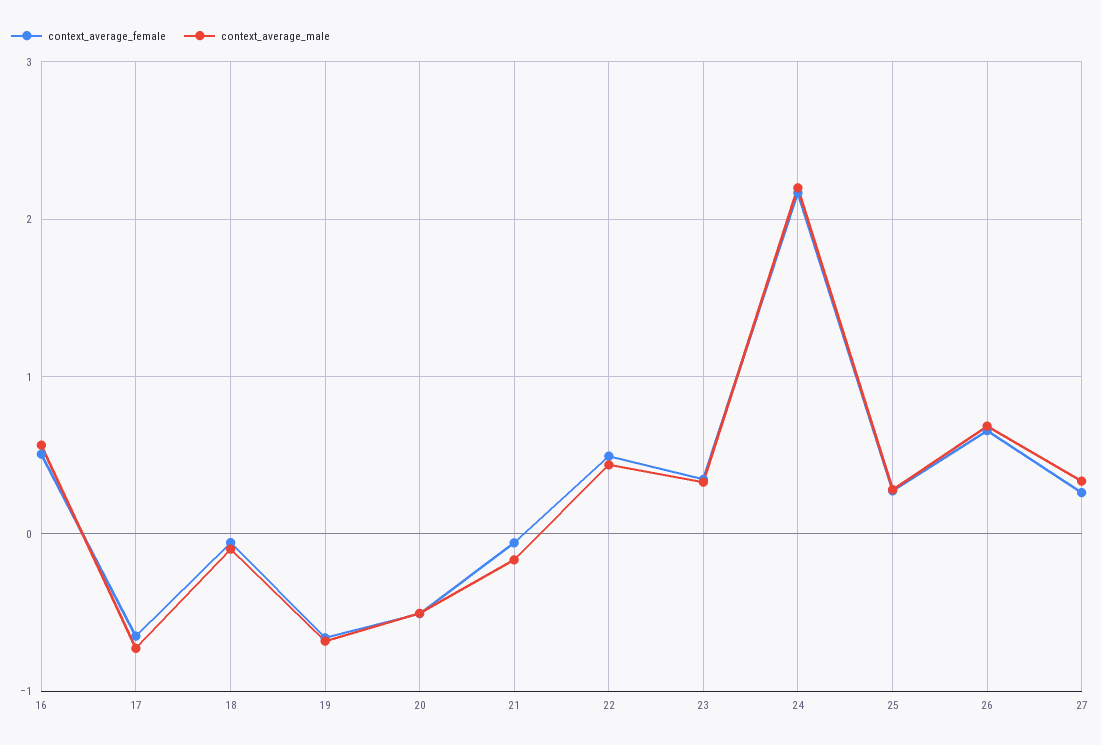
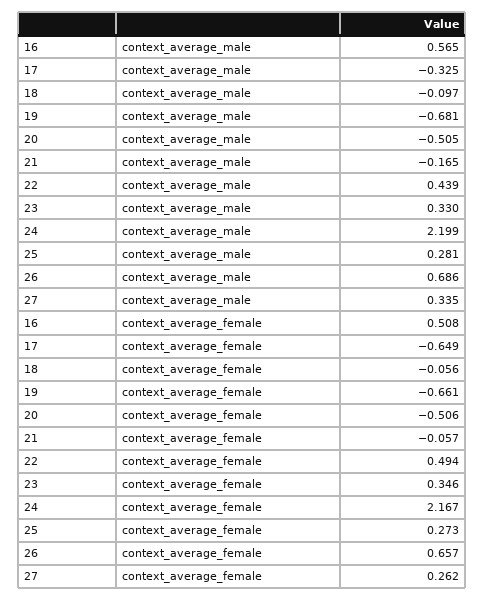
context_average_male, 17: -0.7 -> -0.325

